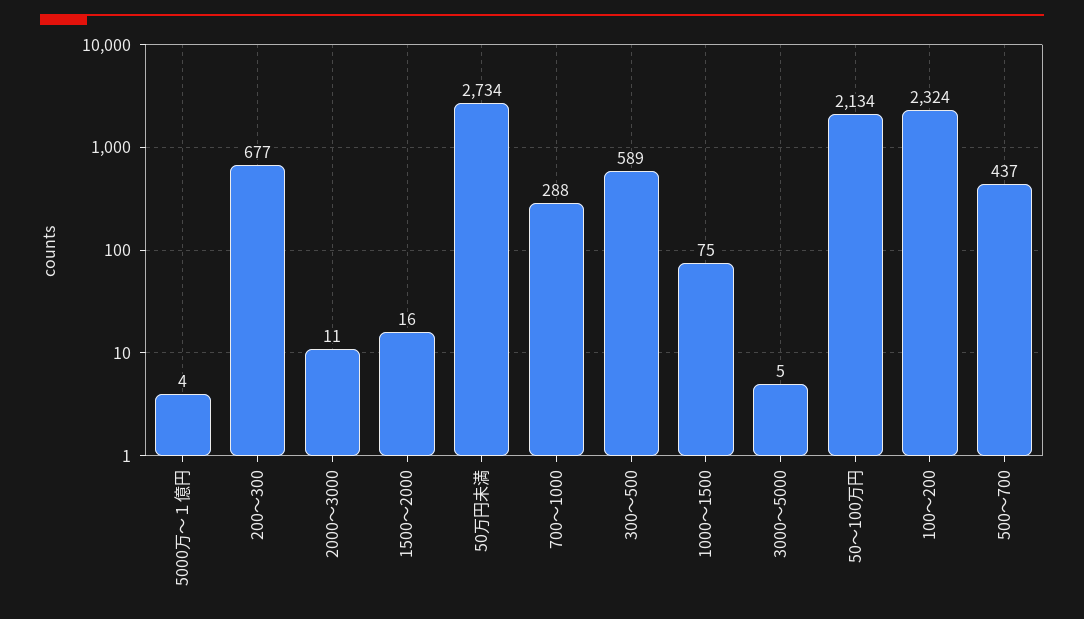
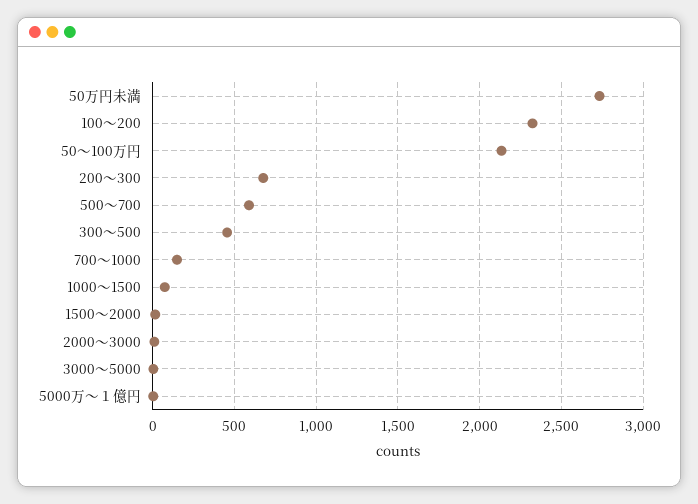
700～1000: 288 -> 150
300～500: 589 -> 450
500～700: 437 -> 600

